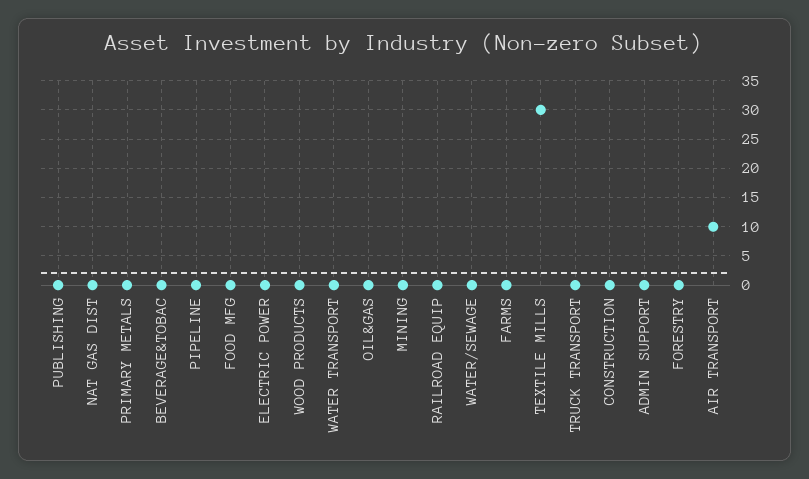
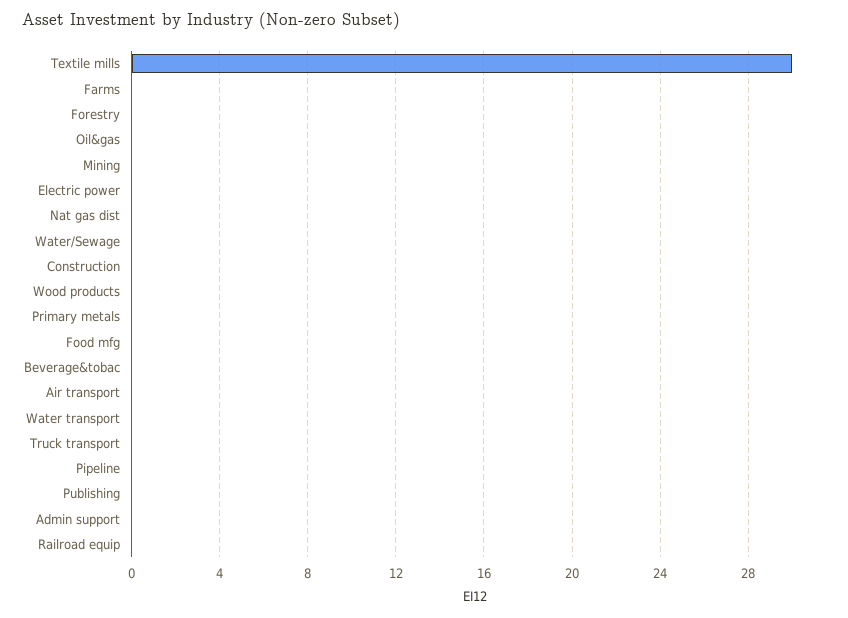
AIR TRANSPORT: 10 -> 0

